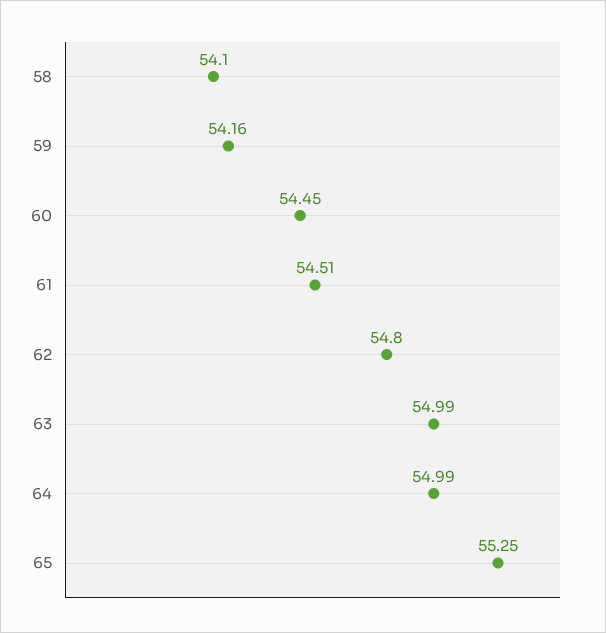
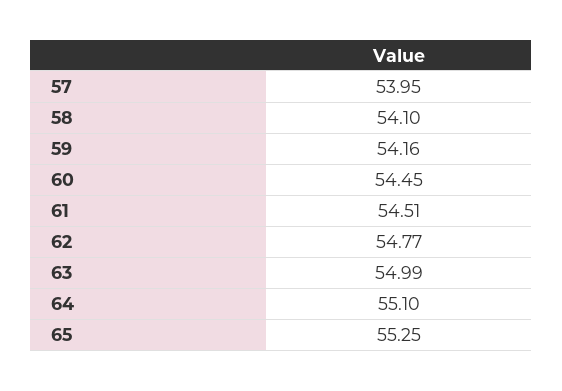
62: 54.8 -> 54.77
64: 54.99 -> 55.1
57: none -> 53.95

